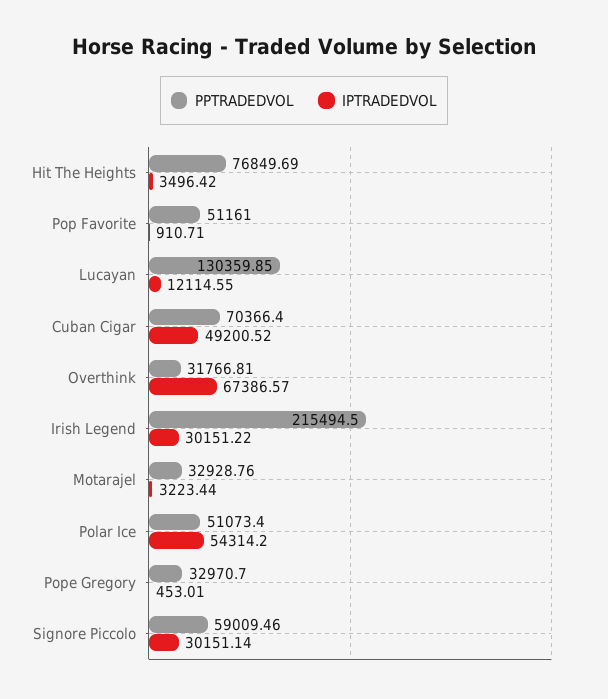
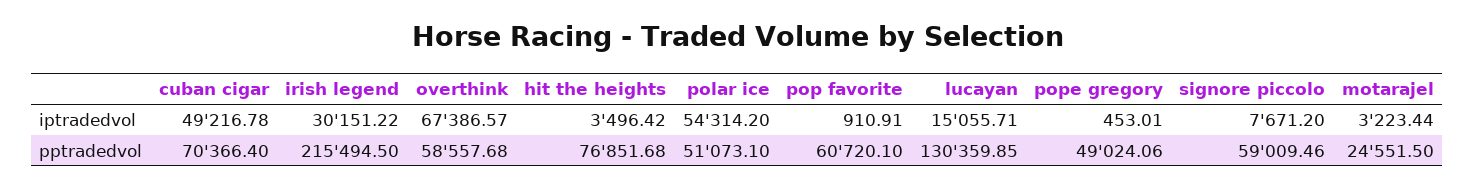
PPTRADEDVOL, Hit The Heights: 76849.69 -> 76851.68
PPTRADEDVOL, Pop Favorite: 51161 -> 60720.1
IPTRADEDVOL, Pop Favorite: 910.71 -> 910.91
IPTRADEDVOL, Lucayan: 12114.55 -> 15055.71
IPTRADEDVOL, Cuban Cigar: 49200.52 -> 49216.78
PPTRADEDVOL, Overthink: 31766.81 -> 58557.68
PPTRADEDVOL, Motarajel: 32928.76 -> 24551.5
PPTRADEDVOL, Polar Ice: 51073.4 -> 51073.1
PPTRADEDVOL, Pope Gregory: 32970.7 -> 49024.06
IPTRADEDVOL, Signore Piccolo: 30151.14 -> 7671.2

